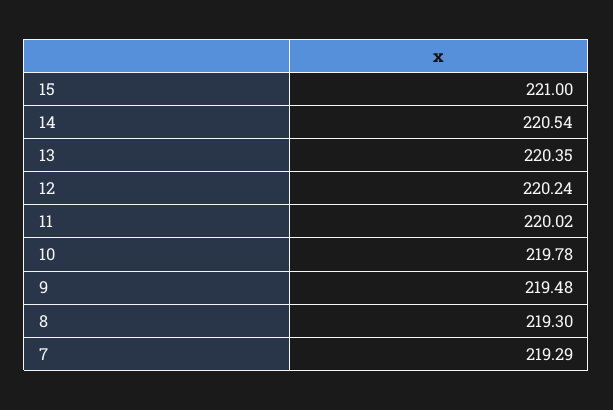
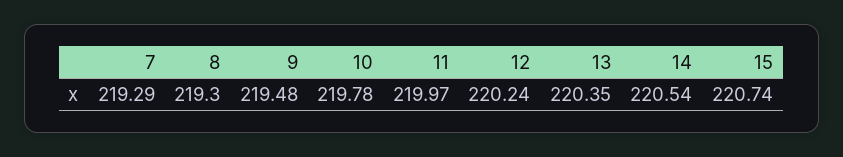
15: 221 -> 220.74
11: 220.02 -> 219.97

